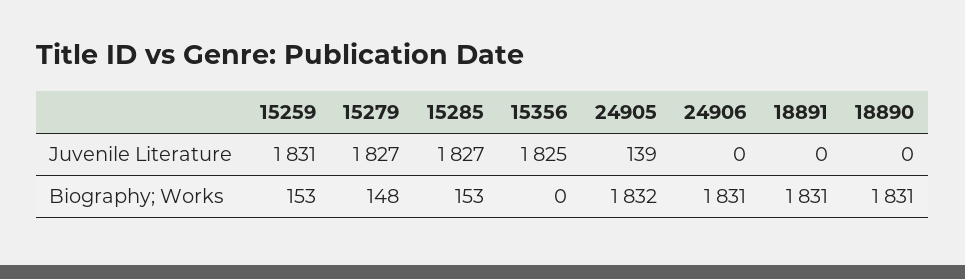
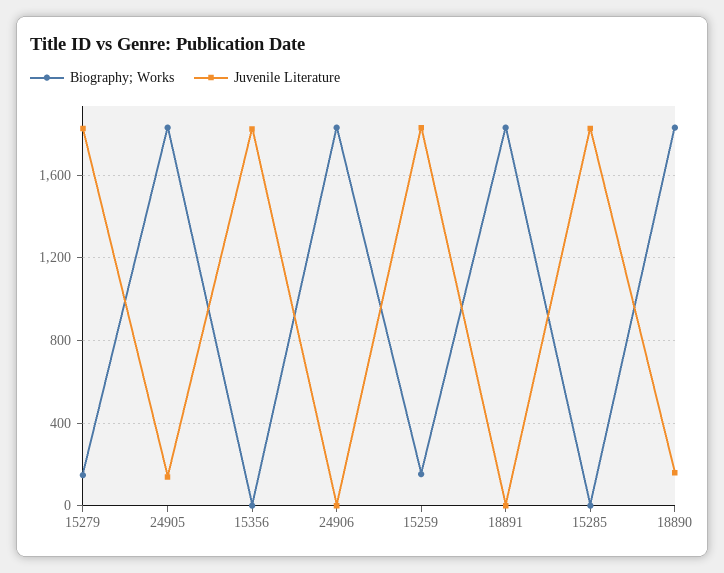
Juvenile Literature, 18890: 0 -> 150
Biography; Works, 15285: 153 -> 0

